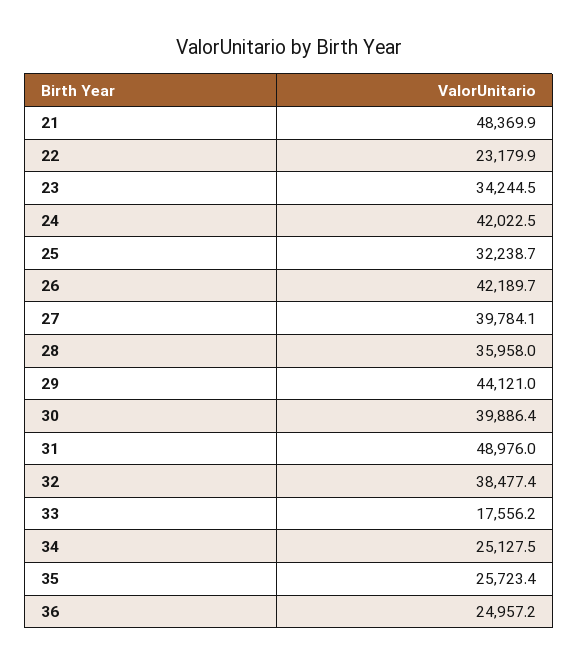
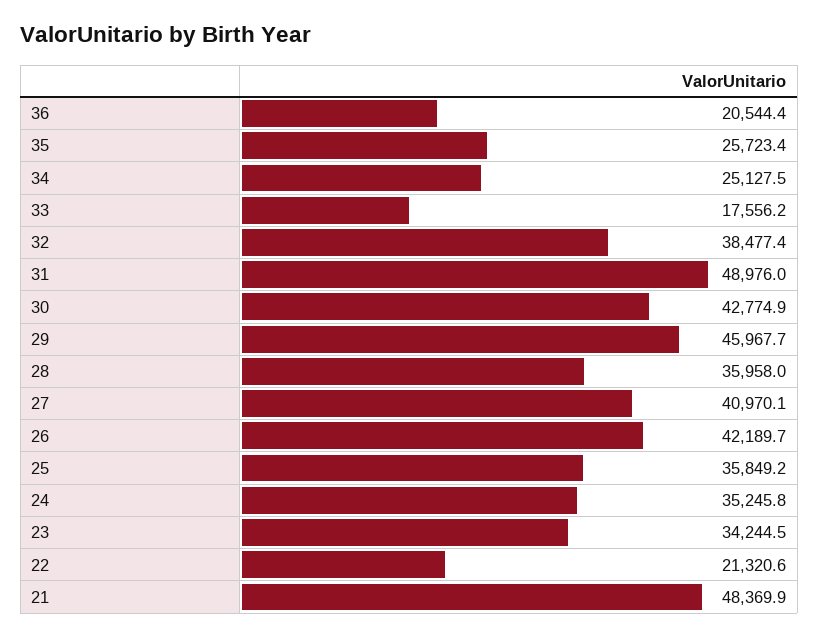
22: 23179.9 -> 21320.6
24: 42022.5 -> 35245.8
25: 32238.7 -> 35849.2
27: 39784.1 -> 40970.1
29: 44121 -> 45967.7
30: 39886.4 -> 42774.9
36: 24957.2 -> 20544.4

